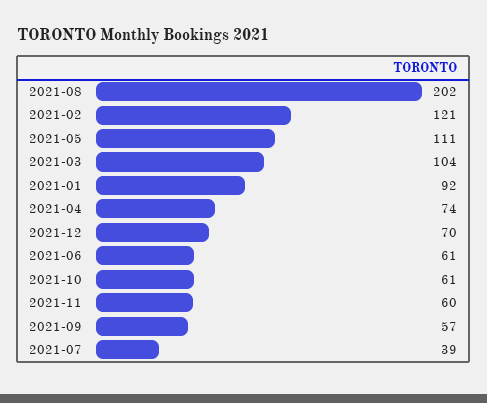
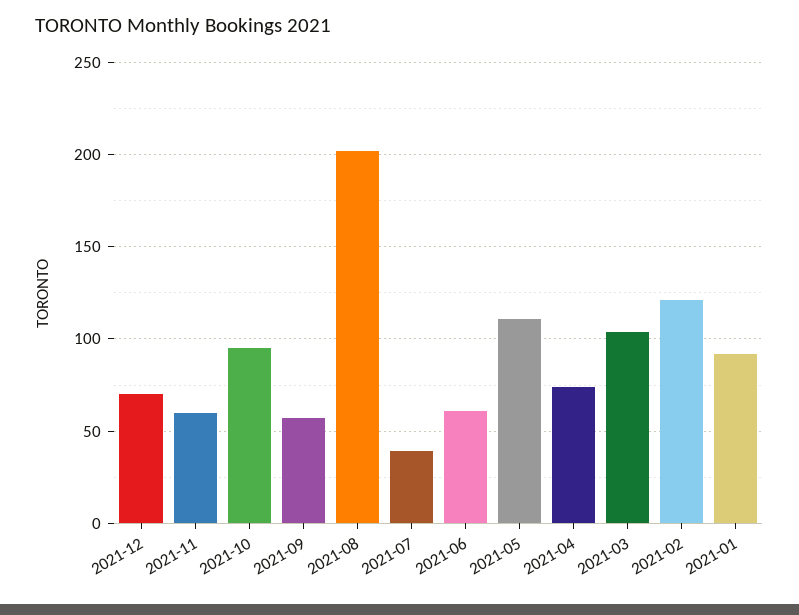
2021-10: 61 -> 95

